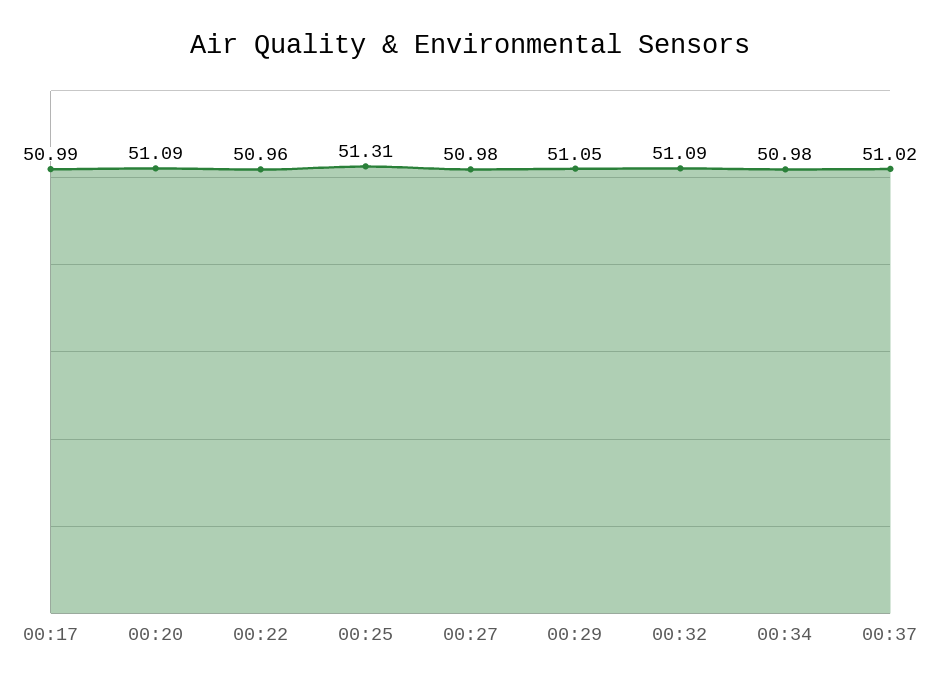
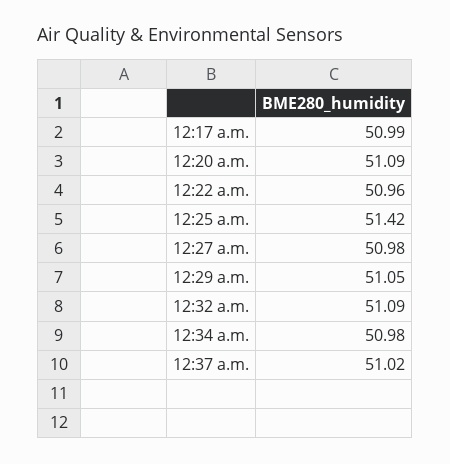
00:25: 51.31 -> 51.42

